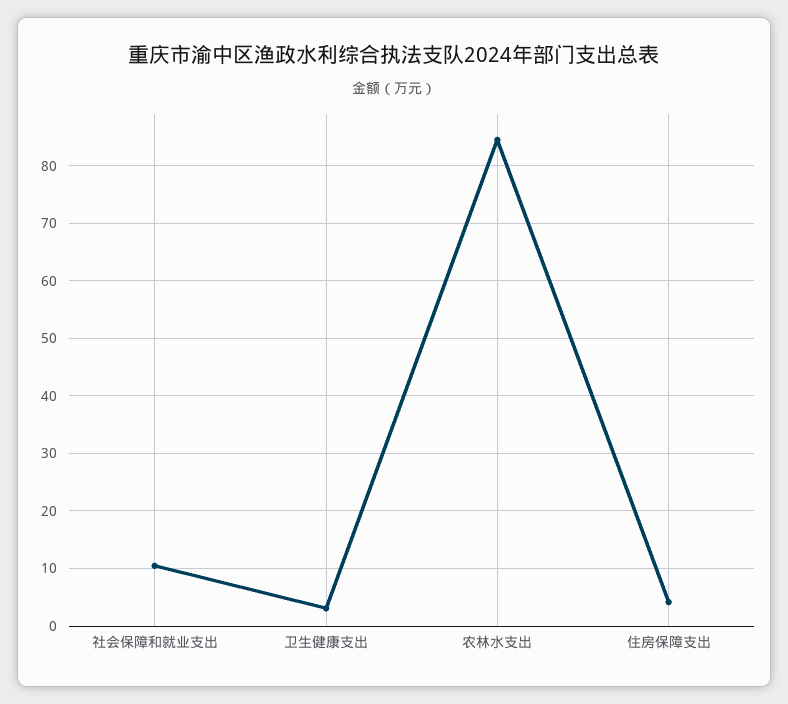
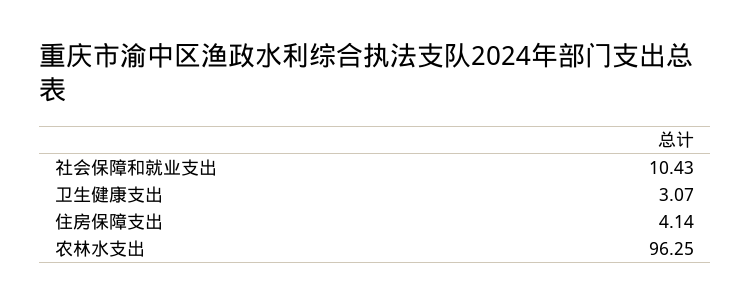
农林水支出: 84 -> 96.25

